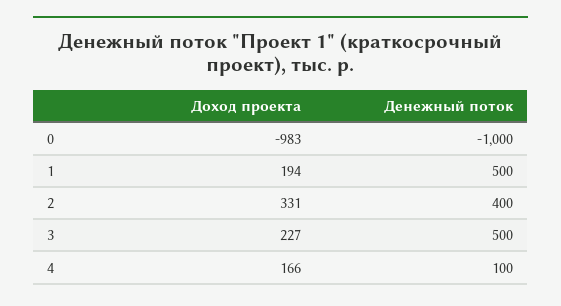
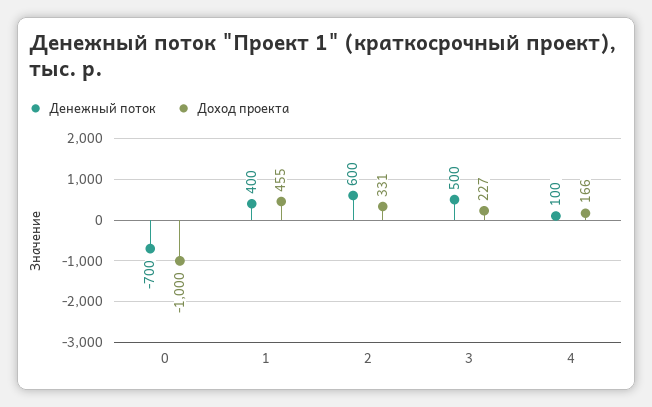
Доход проекта, 0: -983 -> -1000
Денежный поток, 0: -1000 -> -700
Доход проекта, 1: 194 -> 455
Денежный поток, 1: 500 -> 400
Денежный поток, 2: 400 -> 600

